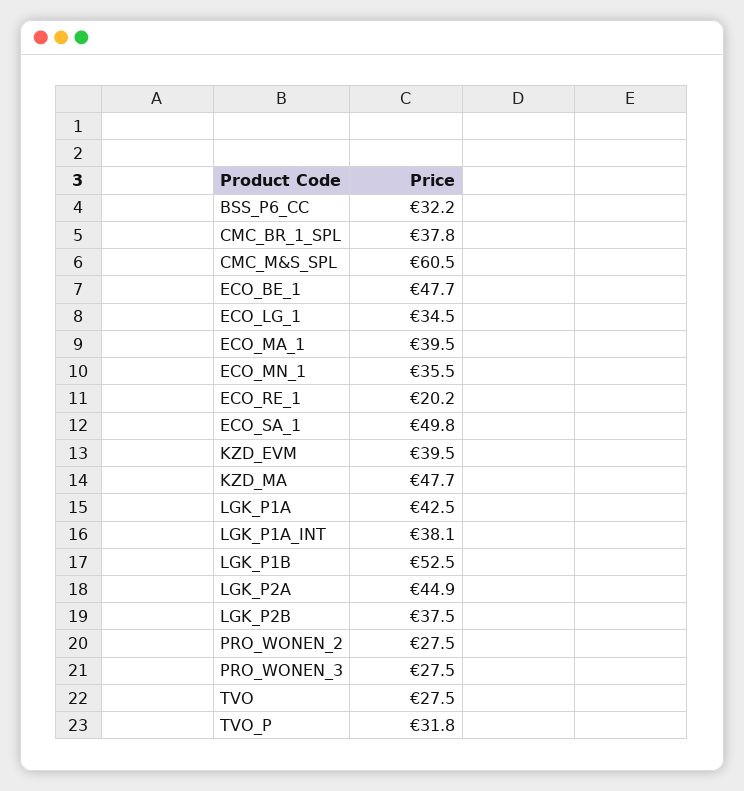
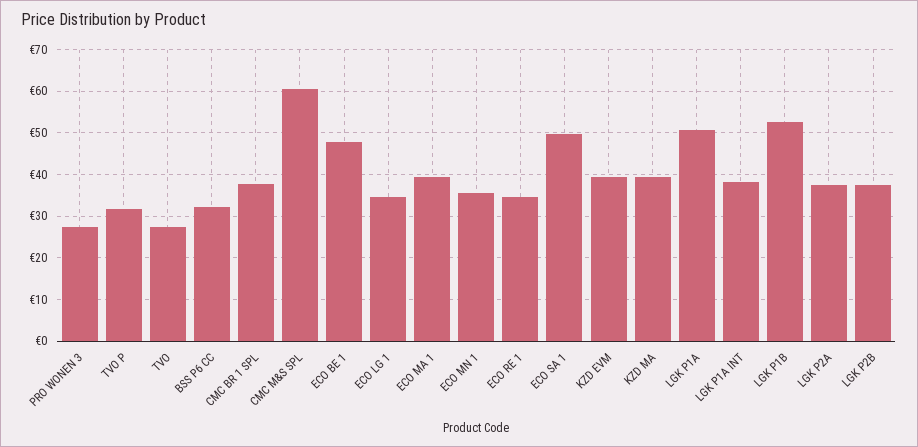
ECO_RE_1: 20.2 -> 34
KZD_MA: 47.7 -> 40
LGK_P1A: 42.5 -> 50
LGK_P2A: 44.9 -> 38
PRO_WONEN_2: 27.5 -> none

